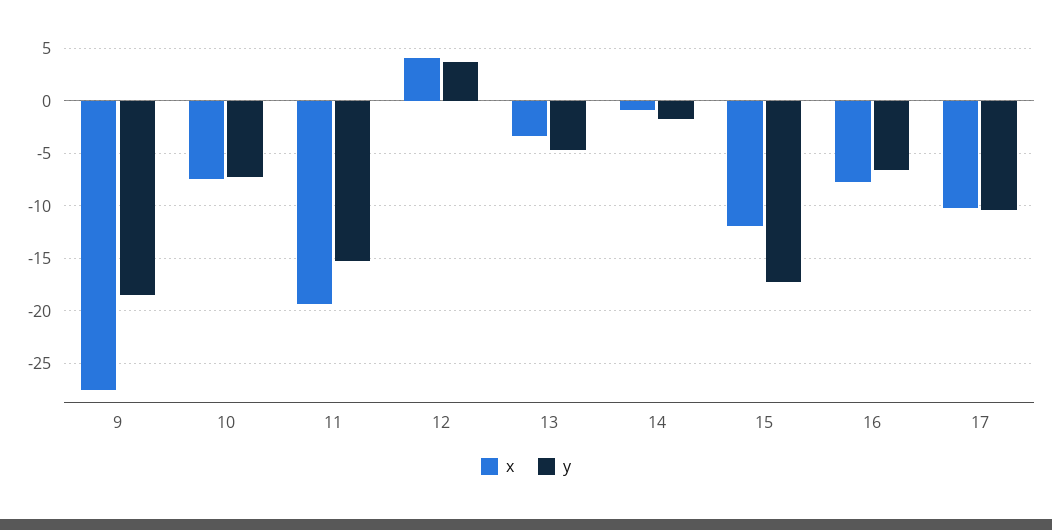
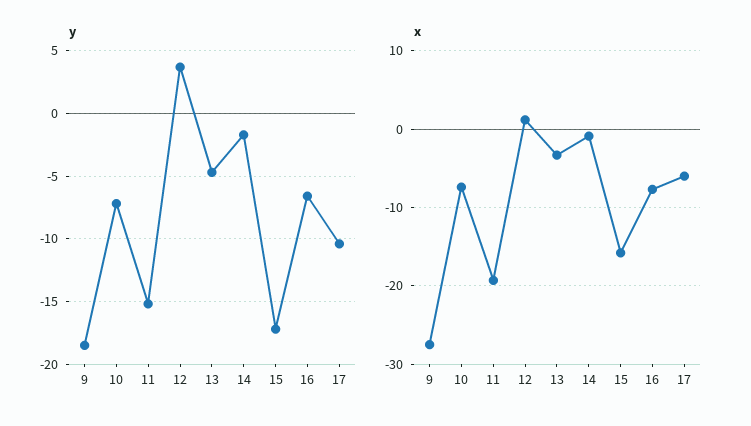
x, 12: 4 -> 1
x, 15: -12 -> -16
x, 17: -10 -> -6

